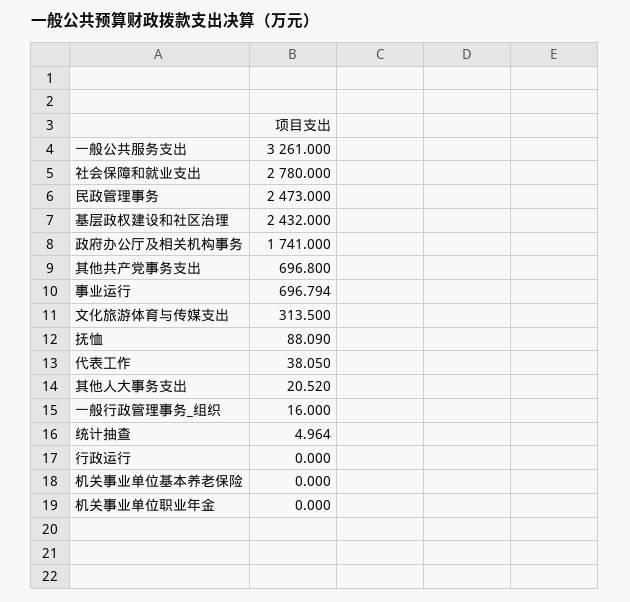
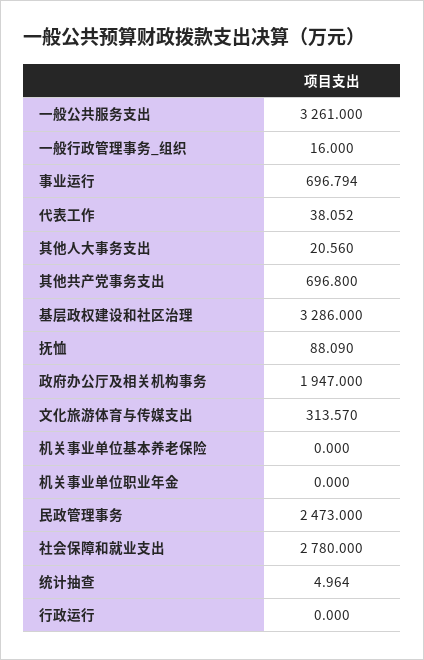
基层政权建设和社区治理: 2432 -> 3286
政府办公厅及相关机构事务: 1741 -> 1947
文化旅游体育与传媒支出: 313.5 -> 313.57
代表工作: 38.05 -> 38.052
其他人大事务支出: 20.52 -> 20.56

